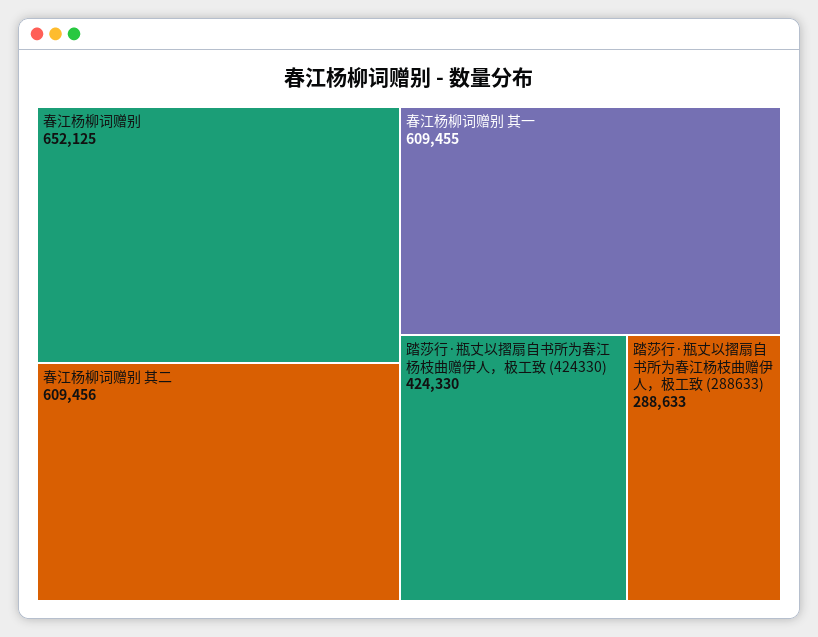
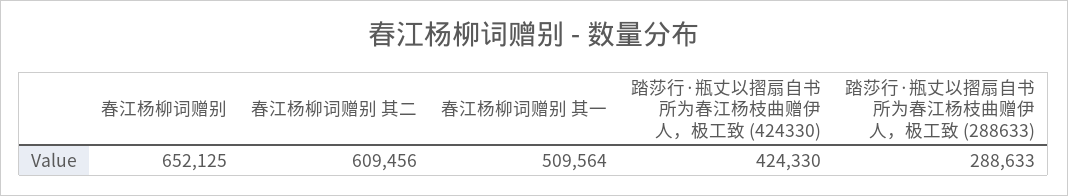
春江杨柳词赠别 其一: 609455 -> 509564

